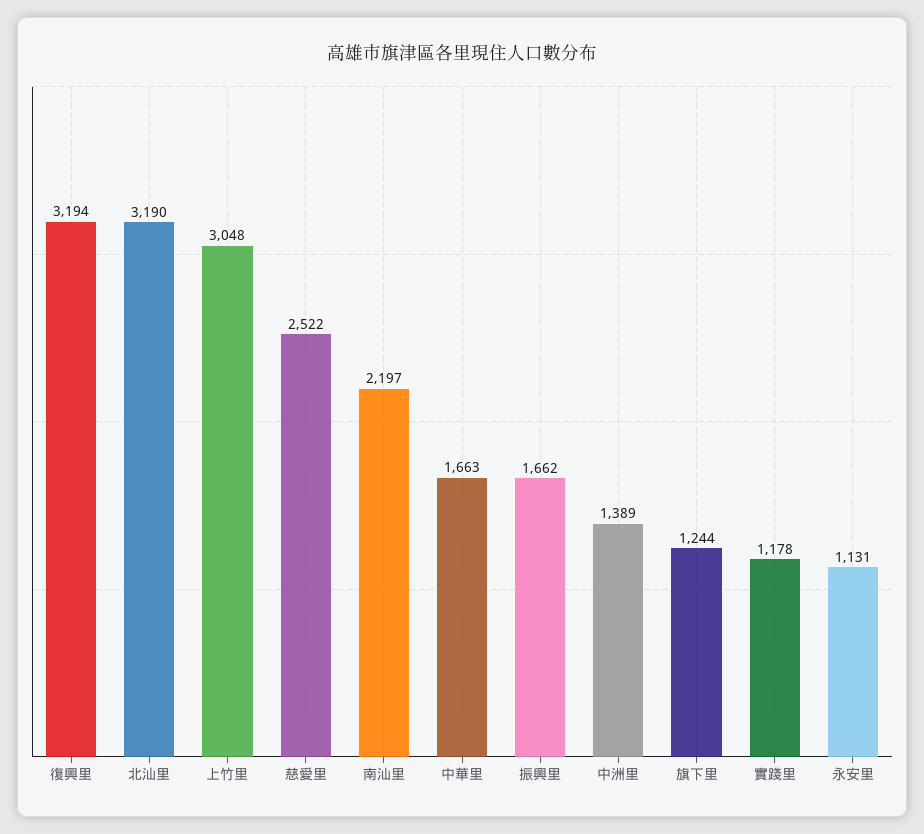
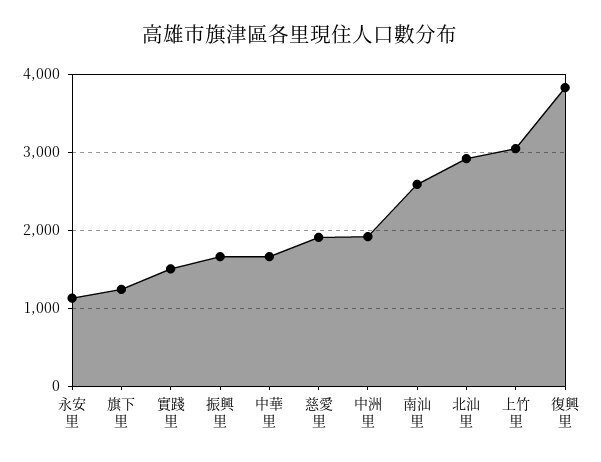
復興里: 3194 -> 3800
北汕里: 3190 -> 2900
慈愛里: 2522 -> 1900
南汕里: 2197 -> 2600
中洲里: 1389 -> 1900
實踐里: 1178 -> 1500

